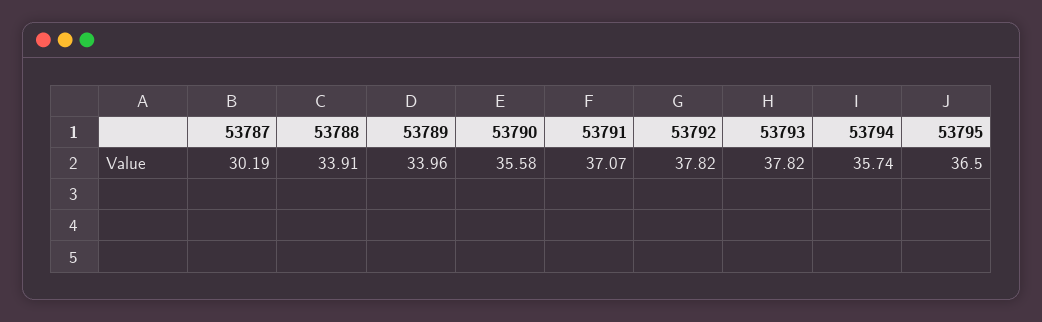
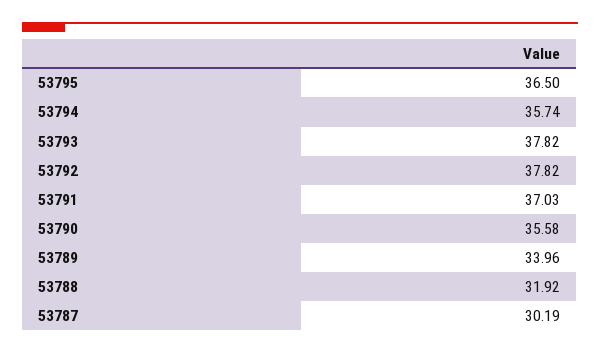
53788: 33.91 -> 31.92
53791: 37.07 -> 37.03

